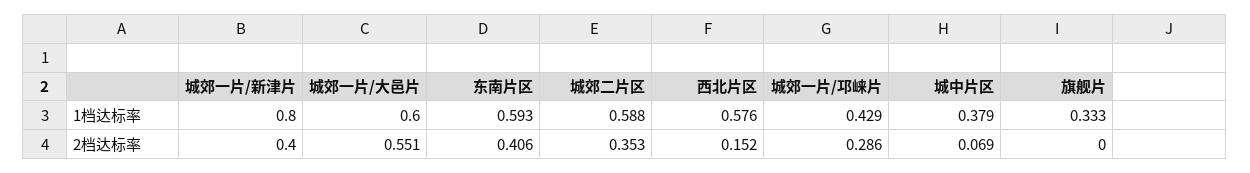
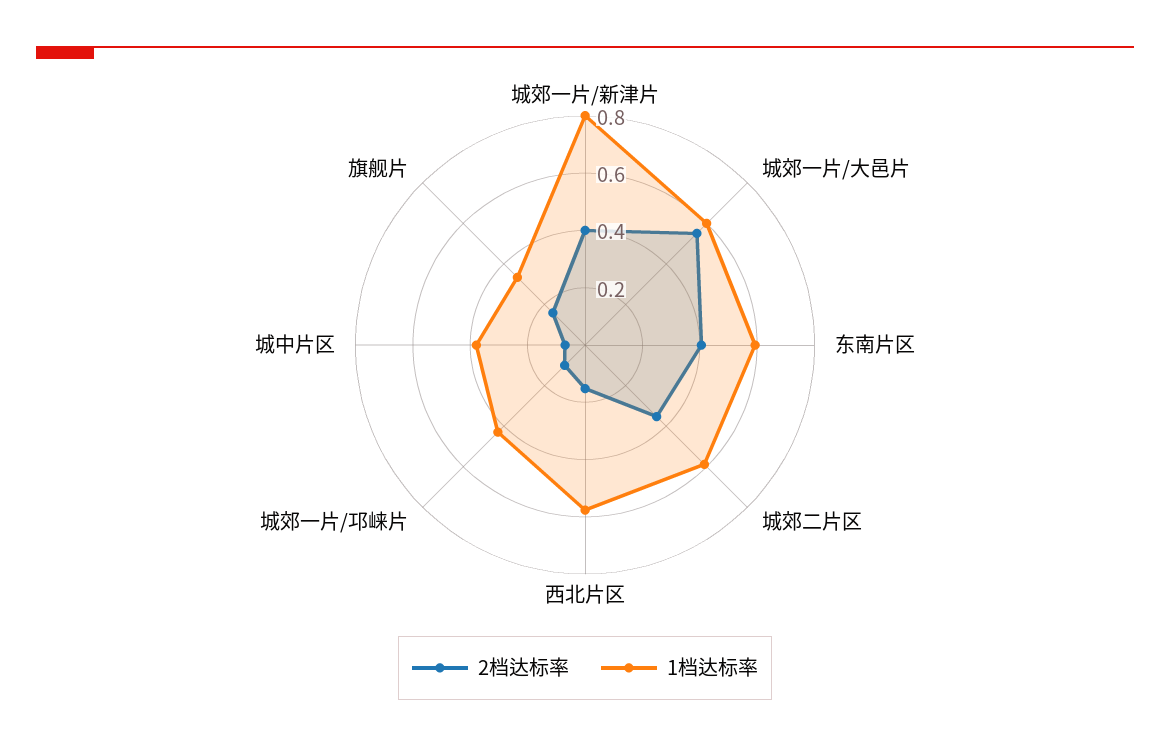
2档达标率, 城郊一片/邛崃片: 0.286 -> 0.1
2档达标率, 旗舰片: 0 -> 0.15

